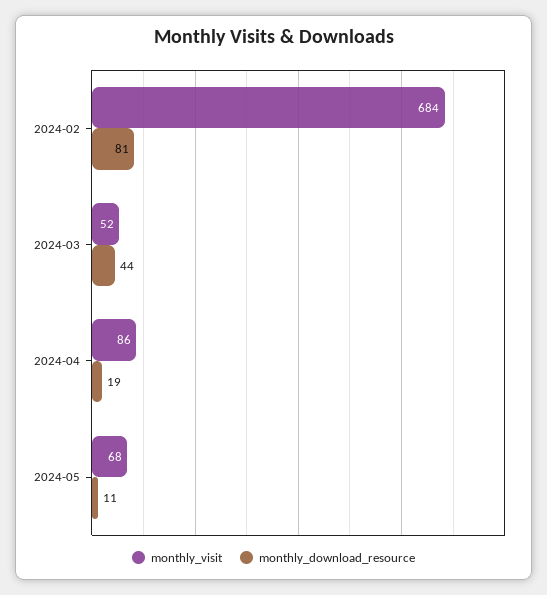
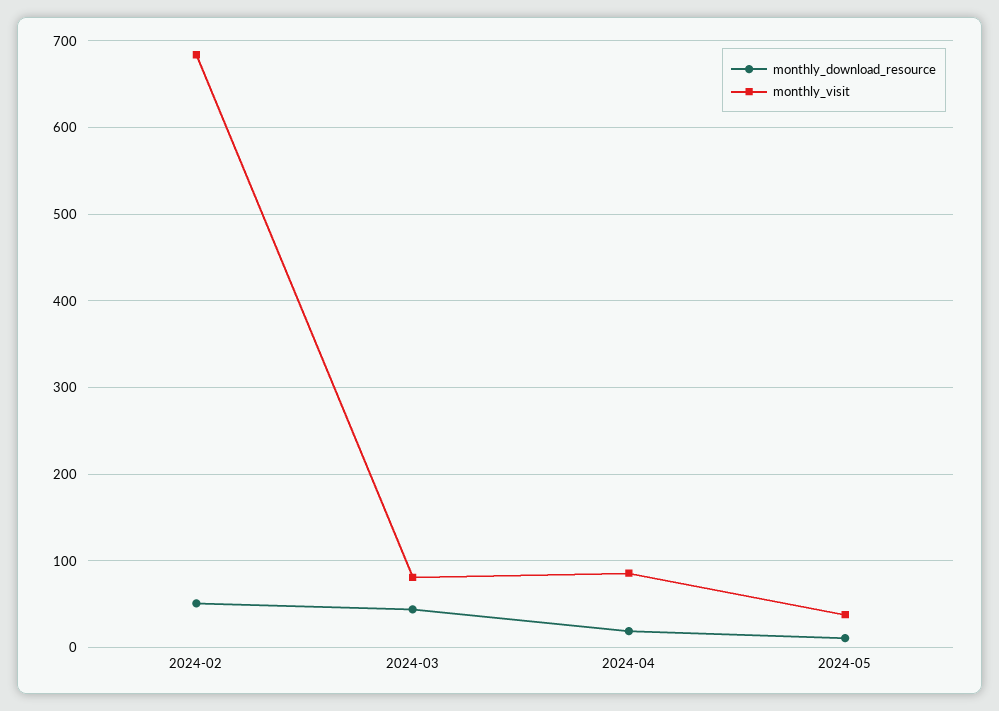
monthly_download_resource, 2024-02: 81 -> 50
monthly_visit, 2024-03: 52 -> 80
monthly_visit, 2024-05: 68 -> 40

